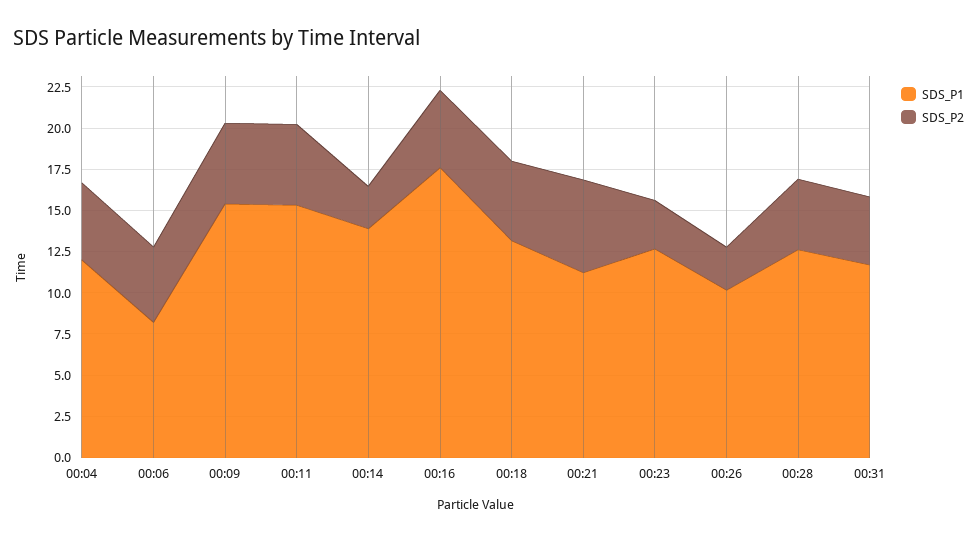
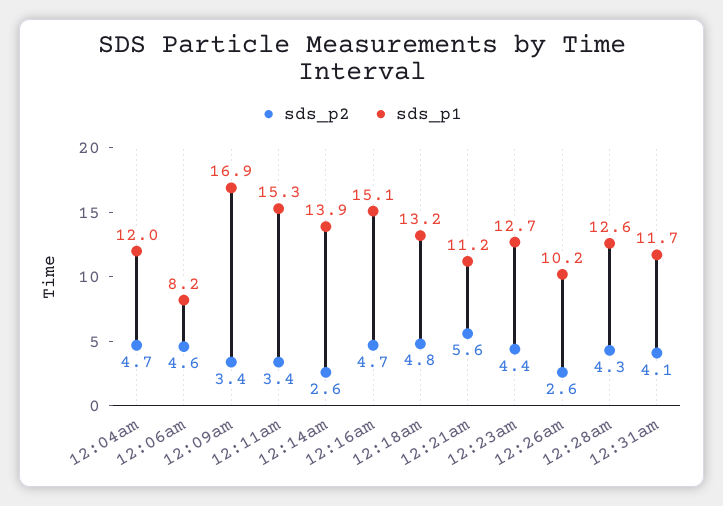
SDS_P1, 00:09: 15.5 -> 16.9
SDS_P2, 00:09: 5 -> 3.4
SDS_P2, 00:11: 5 -> 3.4
SDS_P1, 00:16: 17.5 -> 15.1
SDS_P2, 00:23: 3 -> 4.4

